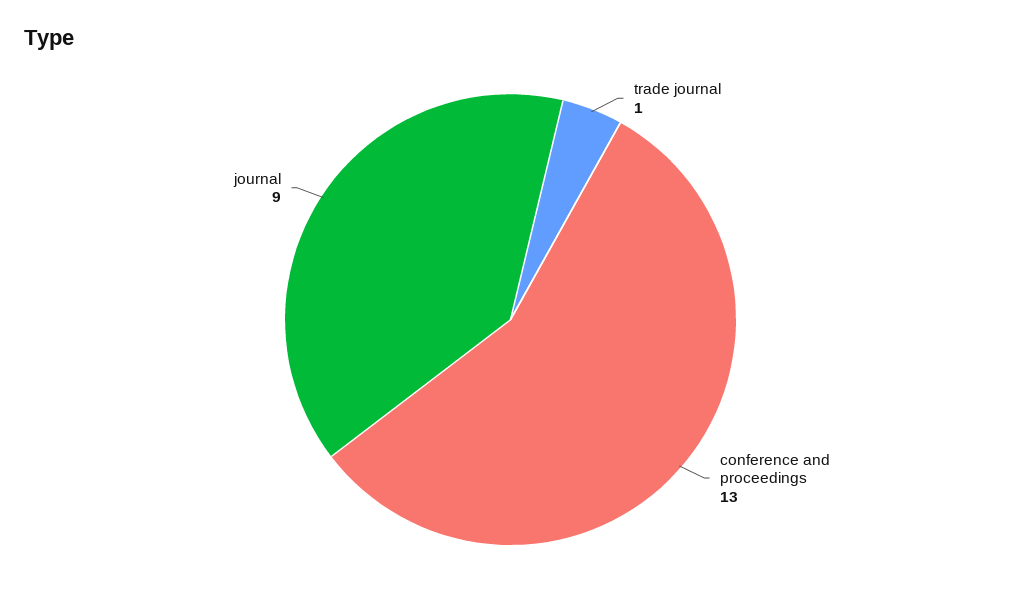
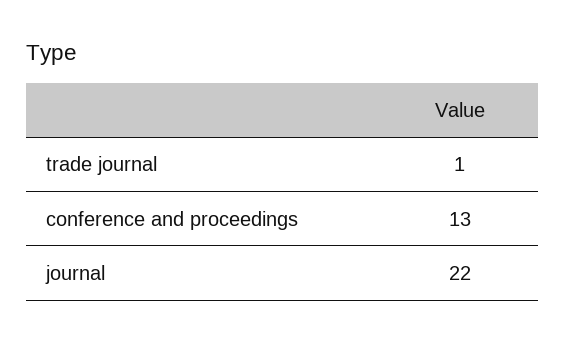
journal: 9 -> 22

